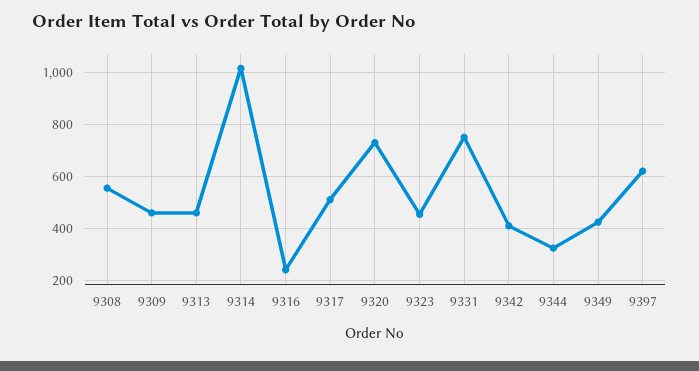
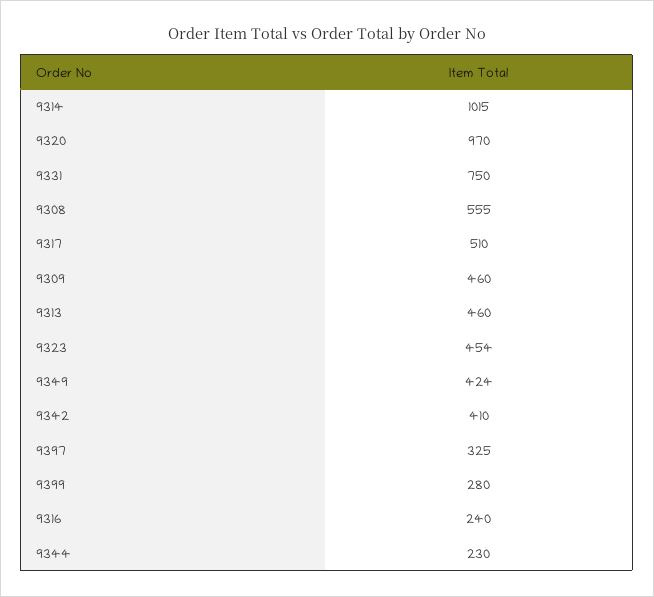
9320: 725 -> 970
9344: 325 -> 230
9397: 625 -> 325
9399: none -> 280

